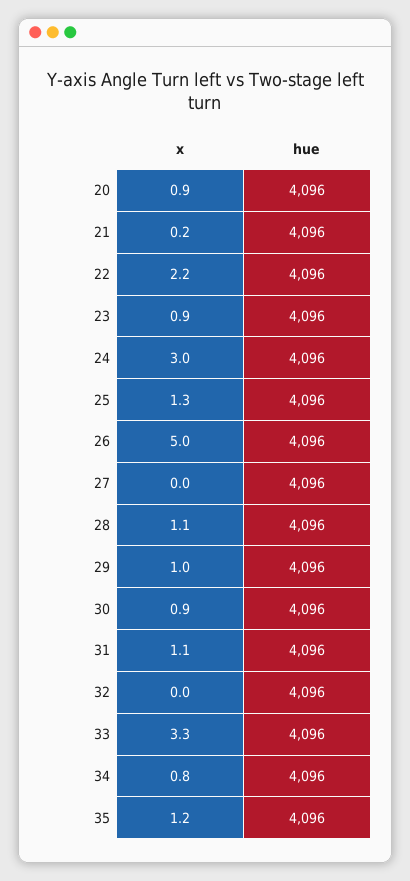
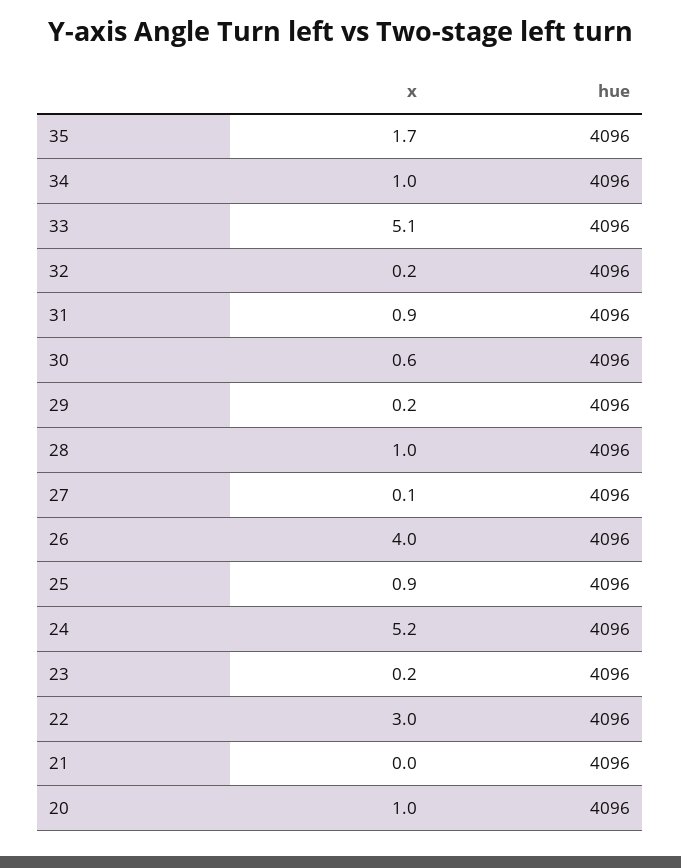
x, 20: 0.9 -> 1
x, 21: 0.2 -> 0
x, 22: 2.2 -> 3
x, 23: 0.9 -> 0.2
x, 24: 3 -> 5.2
x, 25: 1.3 -> 0.9
x, 26: 5 -> 4
x, 27: 0 -> 0.1
x, 28: 1.1 -> 1
x, 29: 1 -> 0.2
x, 30: 0.9 -> 0.6
x, 31: 1.1 -> 0.9
x, 32: 0 -> 0.2
x, 33: 3.3 -> 5.1
x, 34: 0.8 -> 1
x, 35: 1.2 -> 1.7

